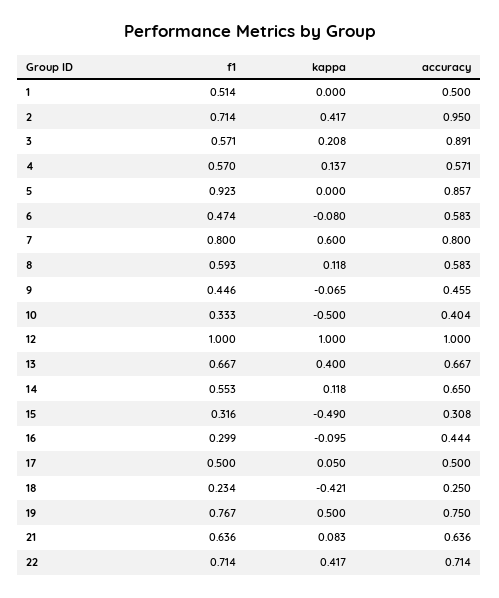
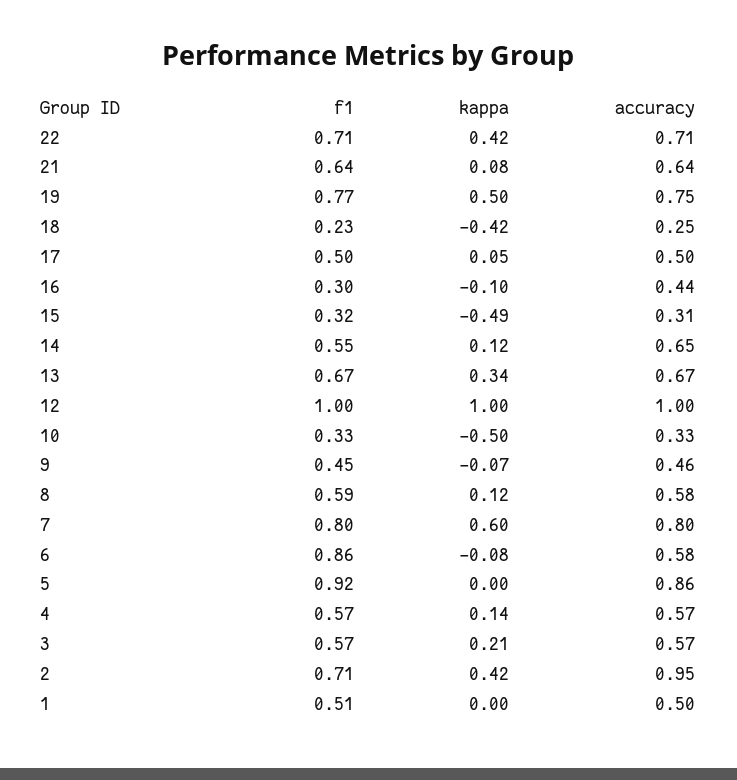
accuracy, 3: 0.891 -> 0.57
f1, 6: 0.474 -> 0.86
accuracy, 10: 0.404 -> 0.33
kappa, 13: 0.4 -> 0.34

